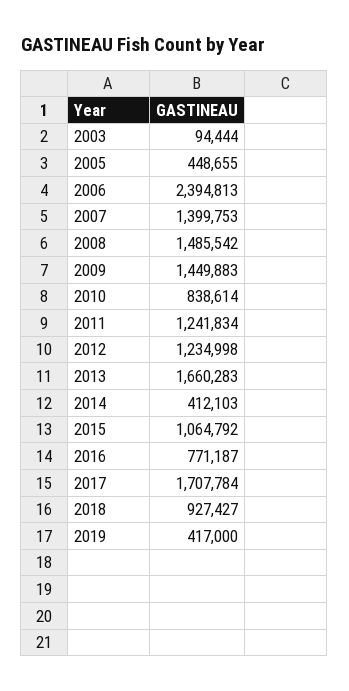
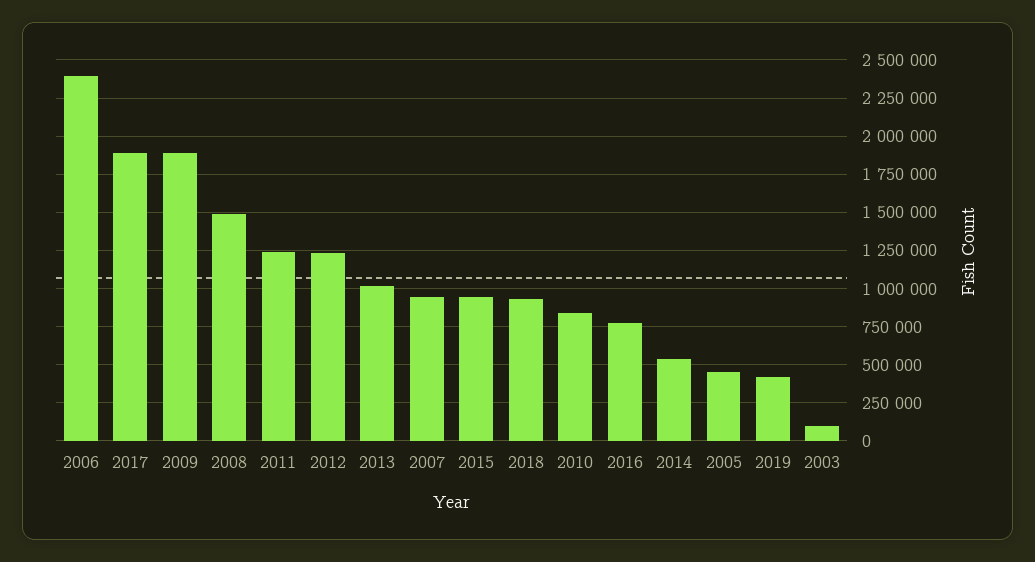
2007: 1399753 -> 950000
2009: 1449883 -> 1900000
2013: 1660283 -> 1000000
2014: 412103 -> 550000
2015: 1064792 -> 950000
2017: 1707784 -> 1900000

